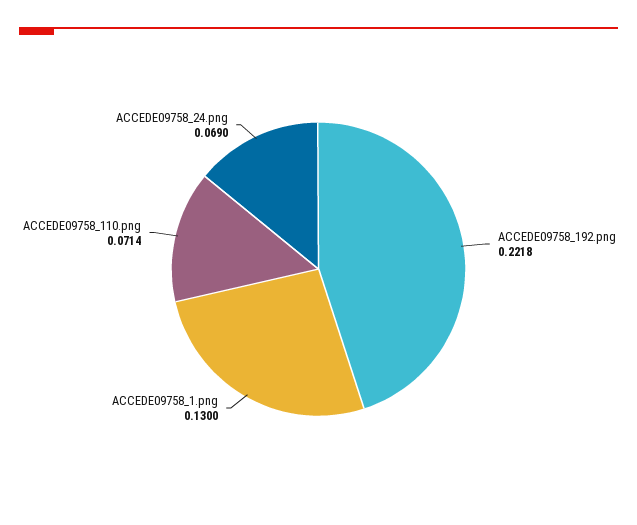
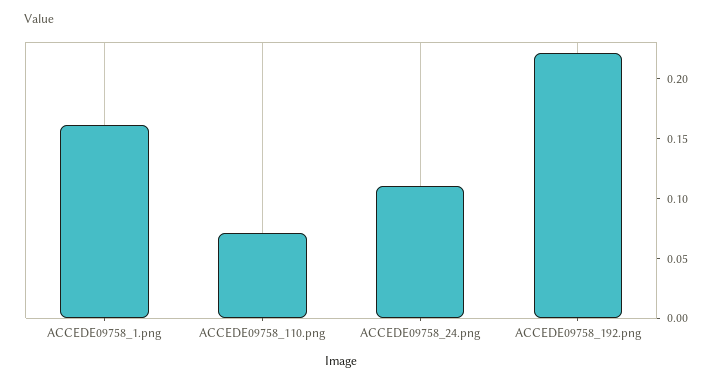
ACCEDE09758_1.png: 0.13 -> 0.16
ACCEDE09758_24.png: 0.069 -> 0.11

